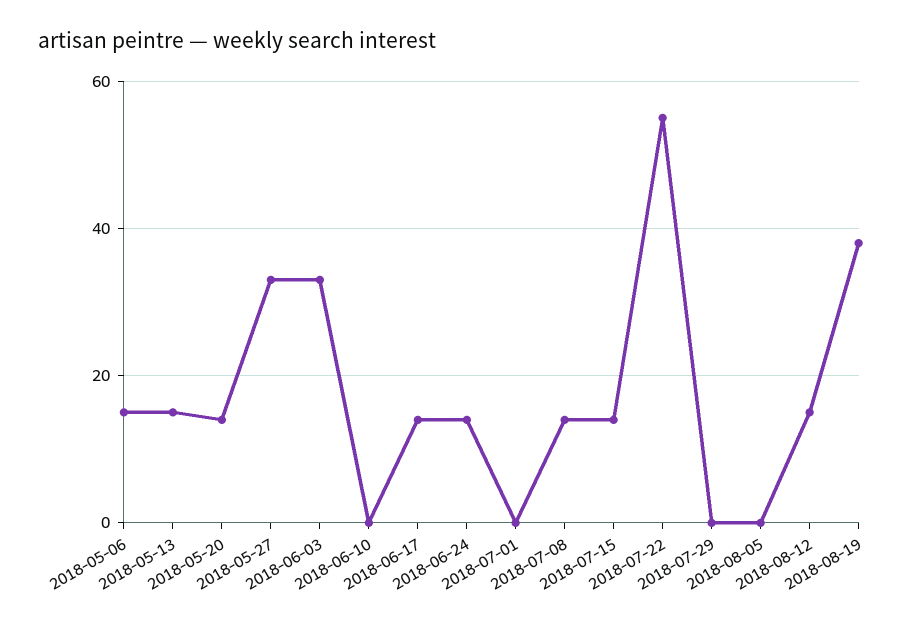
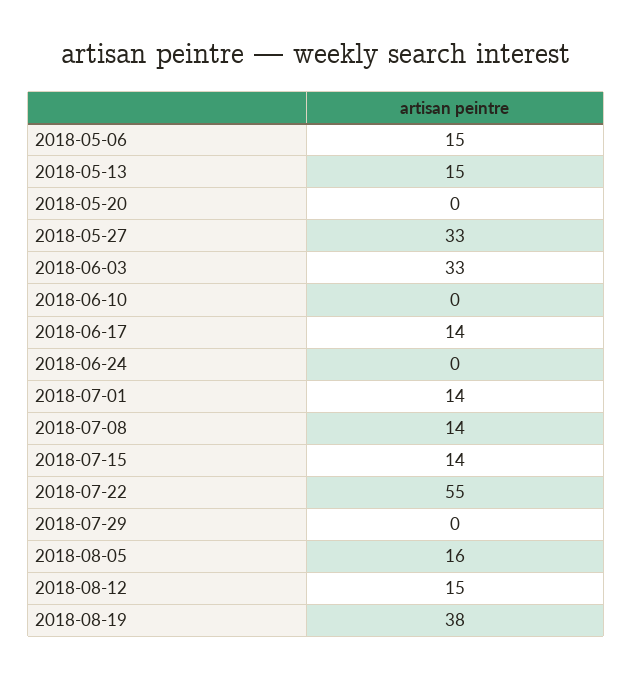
2018-05-20: 15 -> 0
2018-06-24: 15 -> 0
2018-07-01: 0 -> 14
2018-08-05: 0 -> 16

